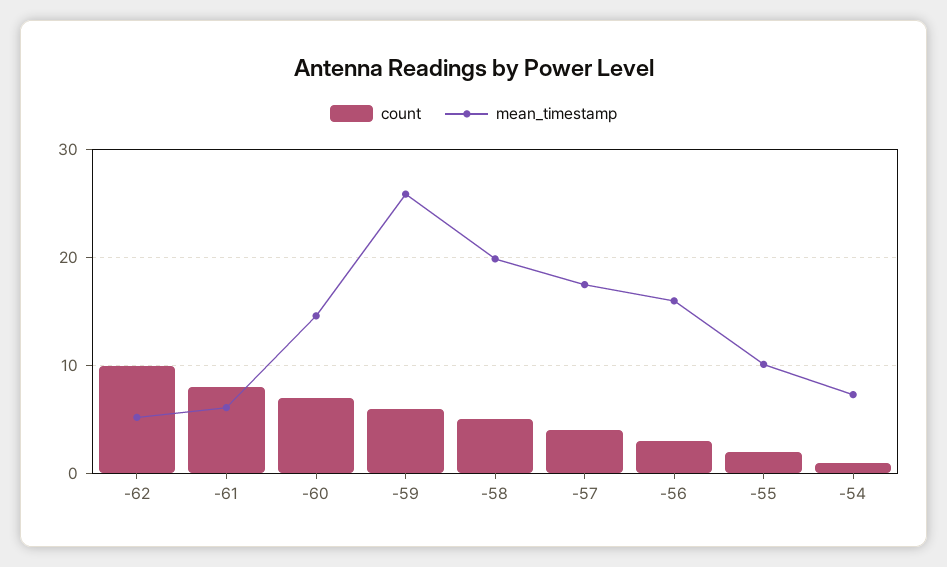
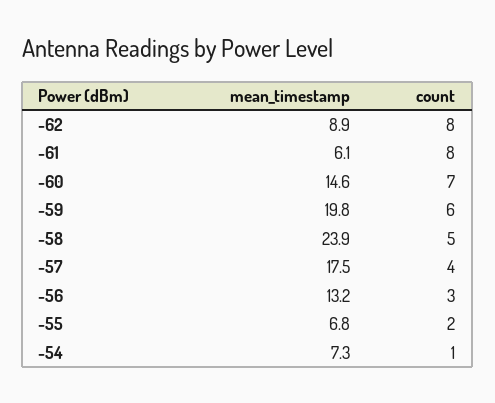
count, -62: 10 -> 8
mean_timestamp, -62: 5 -> 8.9
mean_timestamp, -59: 26 -> 19.8
mean_timestamp, -58: 20 -> 23.9
mean_timestamp, -56: 16 -> 13.2
mean_timestamp, -55: 10 -> 6.8

